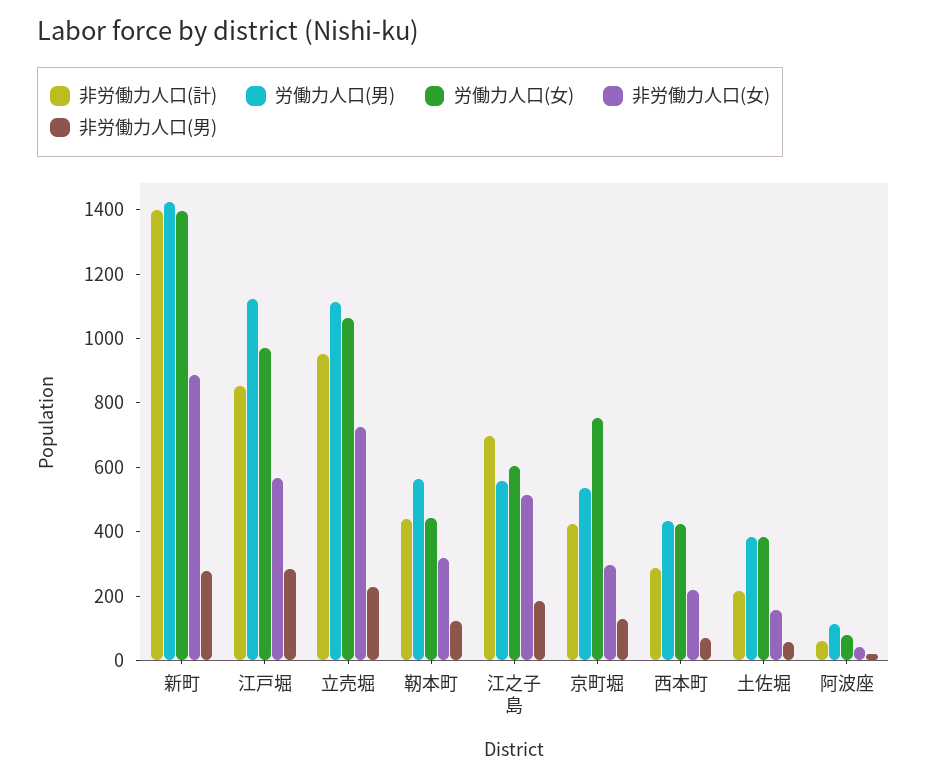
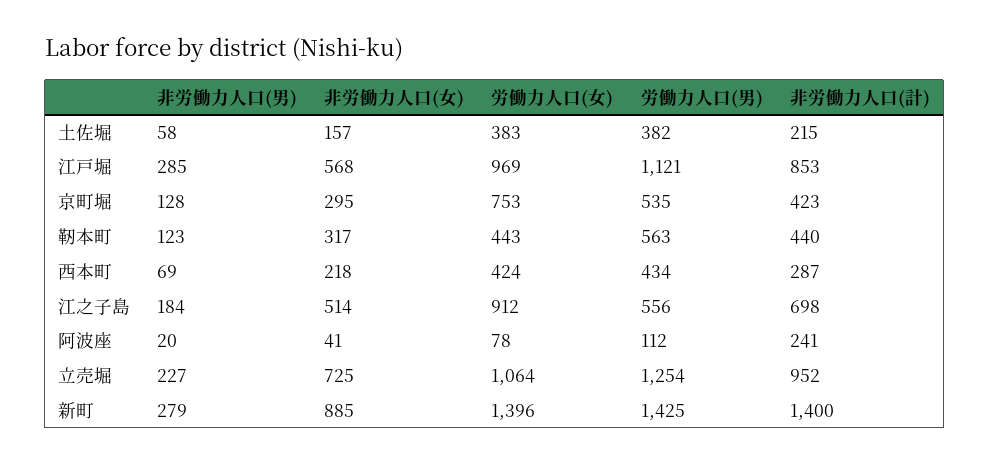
労働力人口(男), 立売堀: 1100 -> 1254
労働力人口(女), 江之子島: 600 -> 912
非労働力人口(計), 阿波座: 50 -> 241

